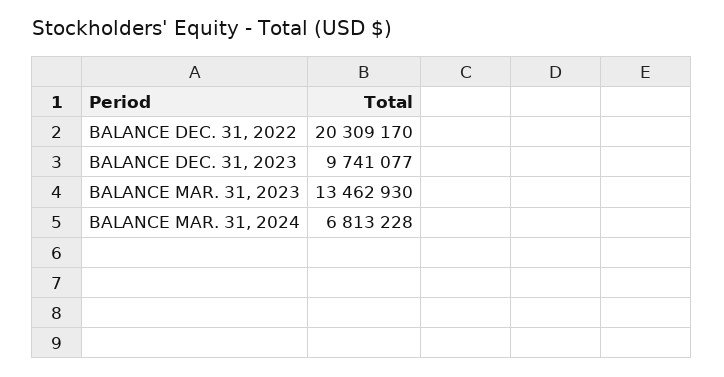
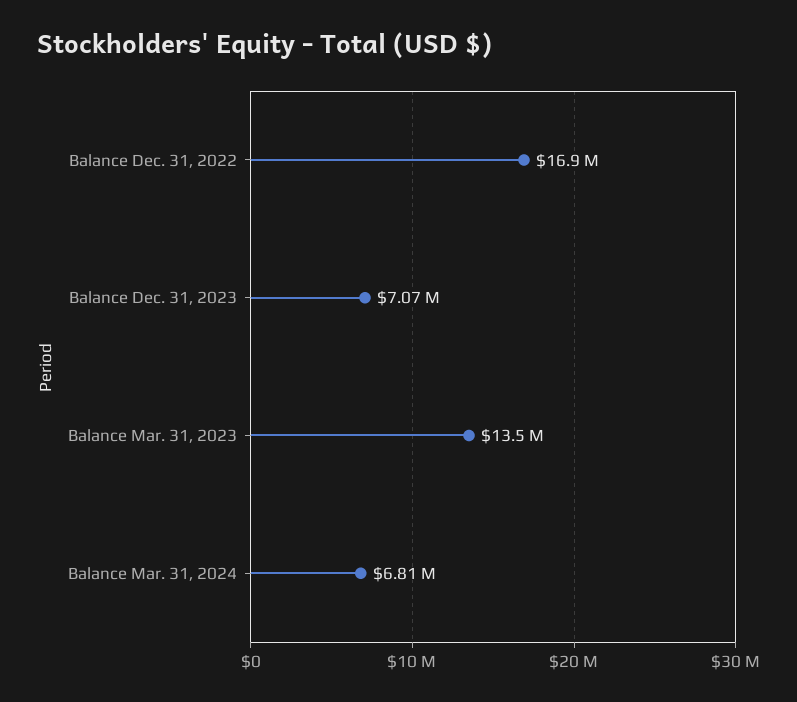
BALANCE DEC. 31, 2022: 20309170 -> 16900000
BALANCE DEC. 31, 2023: 9741077 -> 7070000

